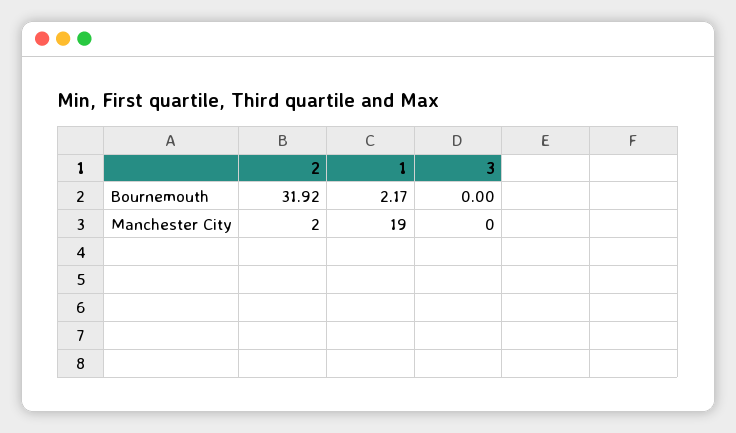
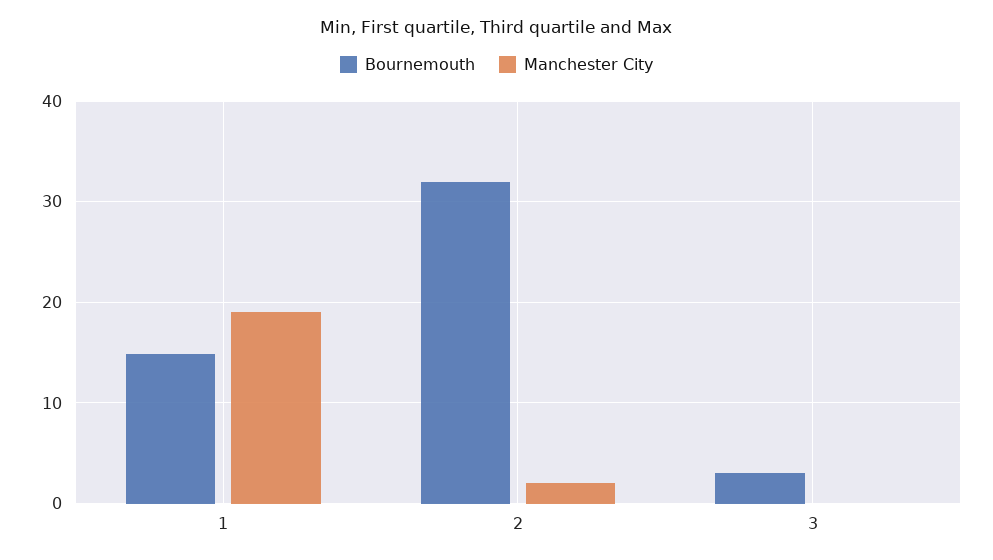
Bournemouth, 1: 2.17 -> 15
Bournemouth, 3: 0 -> 3

